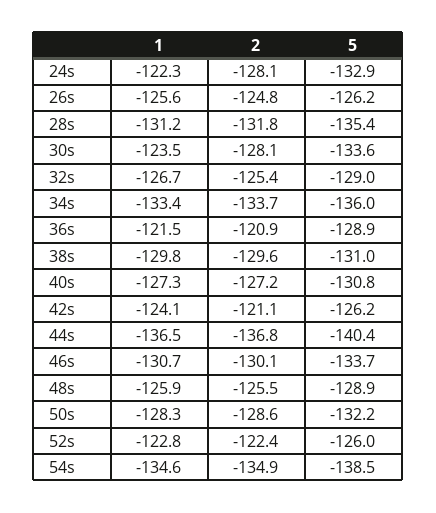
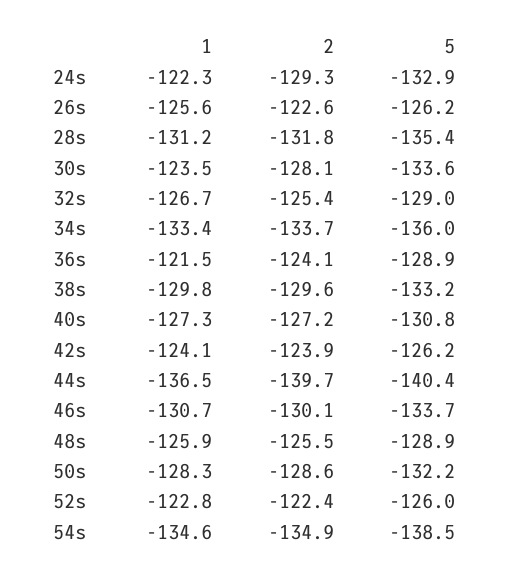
2, 24s: -128.1 -> -129.3
2, 26s: -124.8 -> -122.6
2, 36s: -120.9 -> -124.1
5, 38s: -131 -> -133.2
2, 42s: -121.1 -> -123.9
2, 44s: -136.8 -> -139.7

